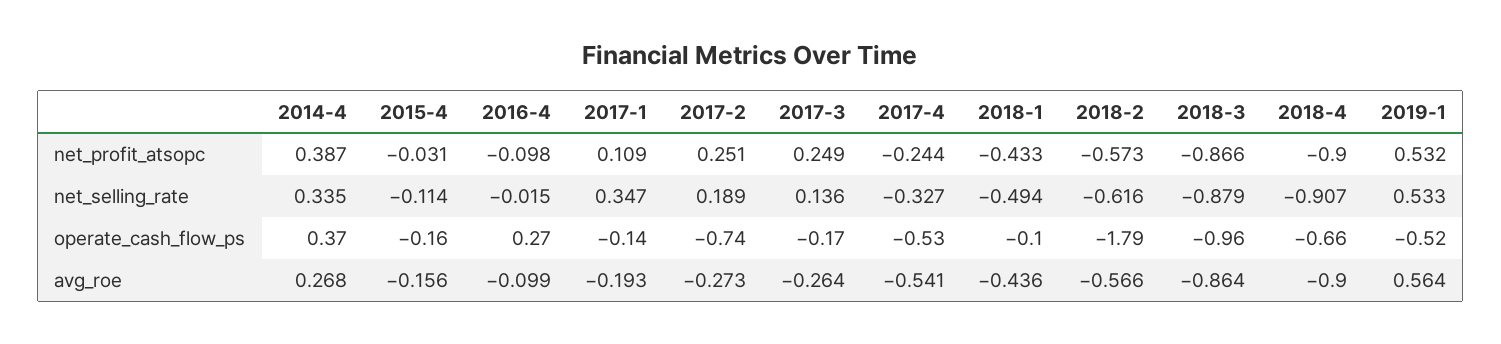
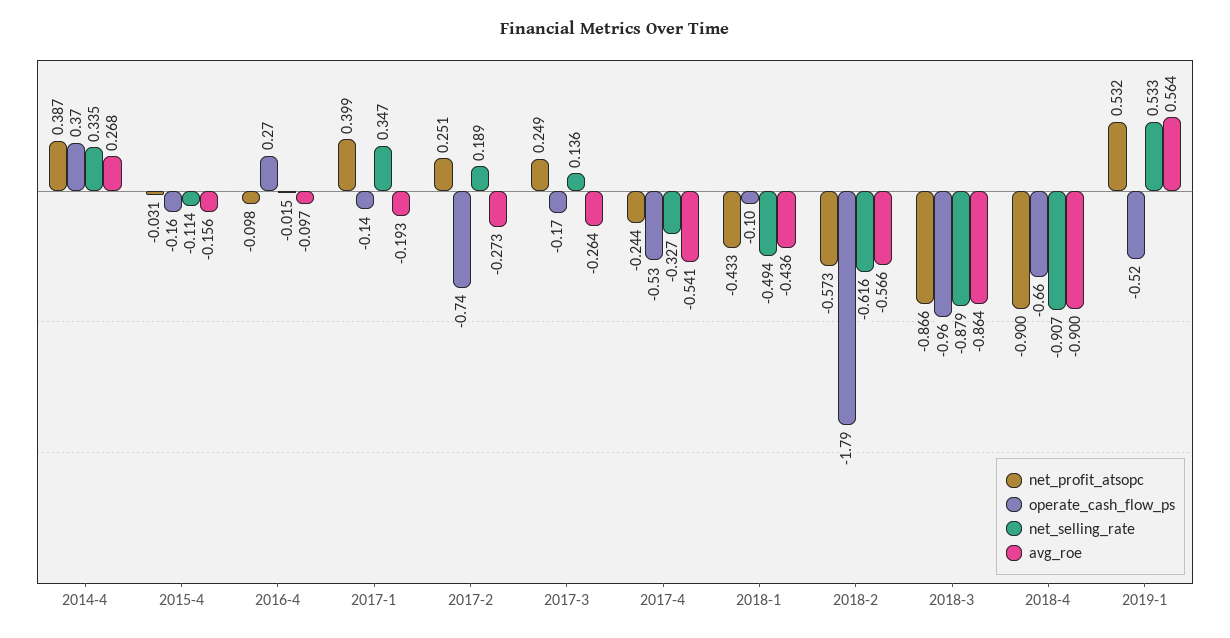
net_profit_atsopc, 2017-1: 0.109 -> 0.399
avg_roe, 2016-4: -0.099 -> -0.097

